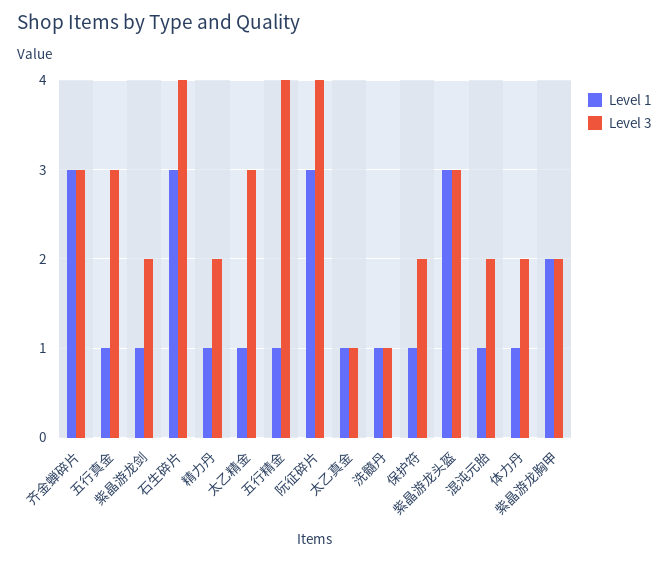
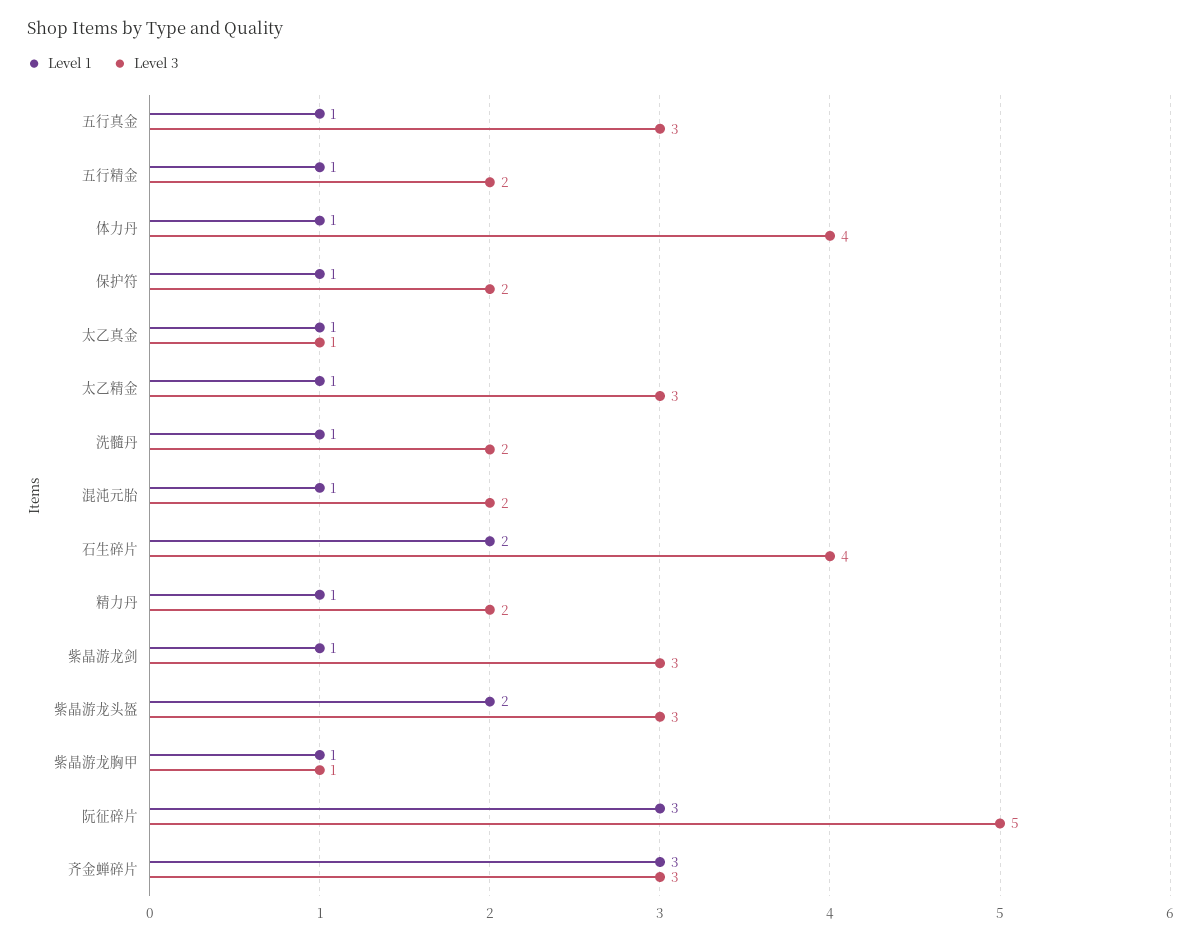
Level 3, 紫晶游龙剑: 2 -> 3
Level 1, 石生碎片: 3 -> 2
Level 3, 五行精金: 4 -> 2
Level 3, 阮征碎片: 4 -> 5
Level 3, 洗髓丹: 1 -> 2
Level 1, 紫晶游龙头盔: 3 -> 2
Level 3, 体力丹: 2 -> 4
Level 1, 紫晶游龙胸甲: 2 -> 1
Level 3, 紫晶游龙胸甲: 2 -> 1

